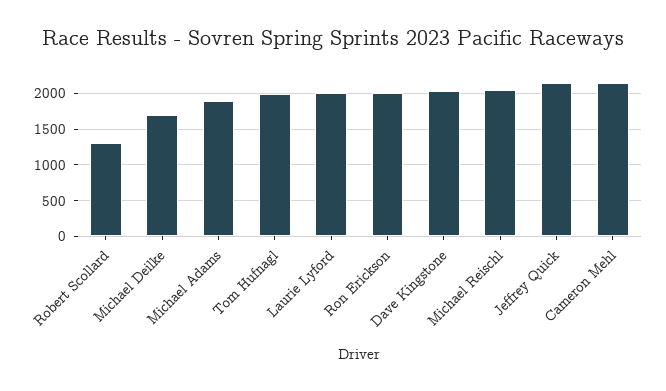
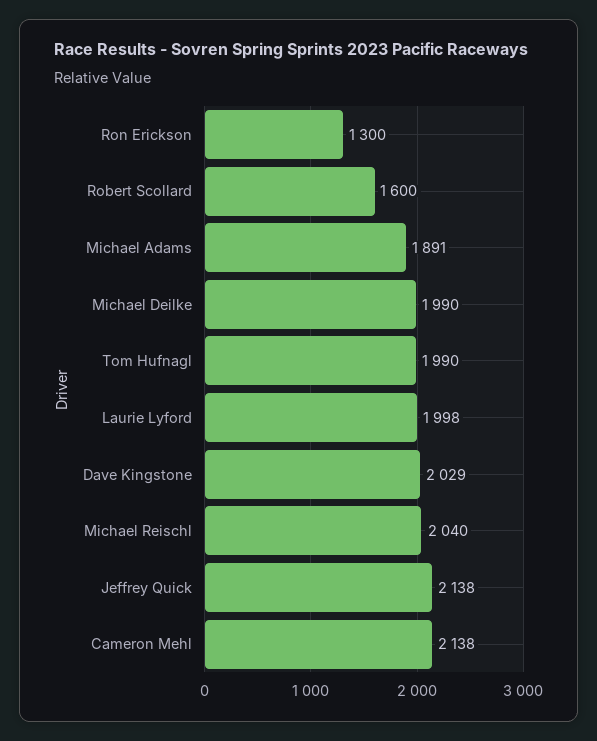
Robert Scollard: 1300 -> 1600
Michael Deilke: 1700 -> 1990
Ron Erickson: 2000 -> 1300

